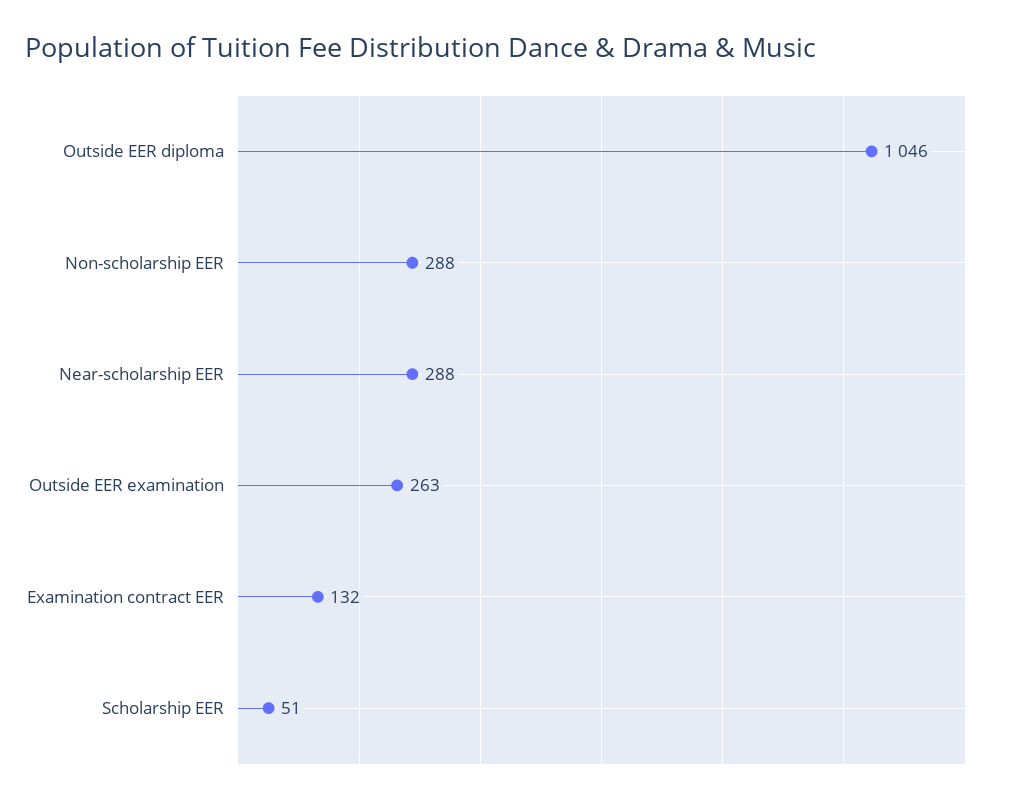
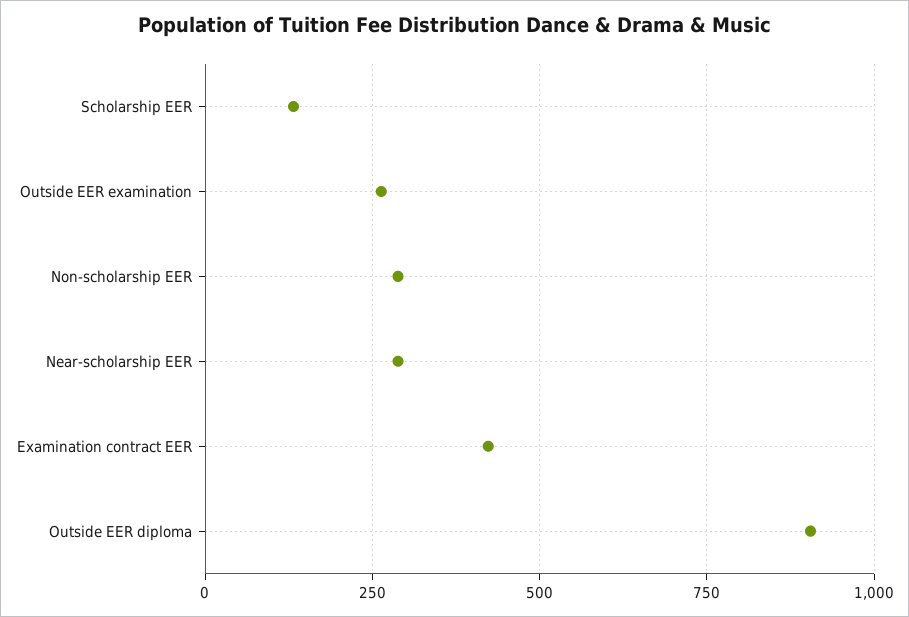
Outside EER diploma: 1046 -> 900
Examination contract EER: 132 -> 425
Scholarship EER: 51 -> 125

